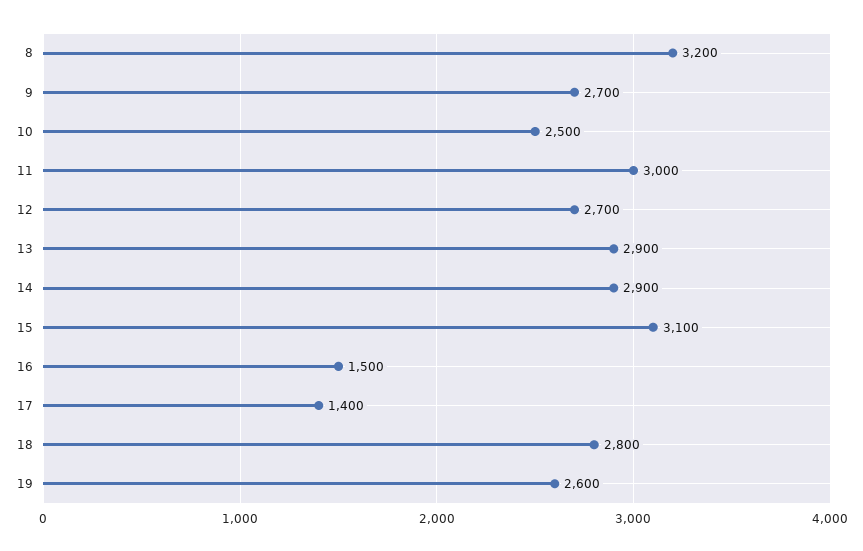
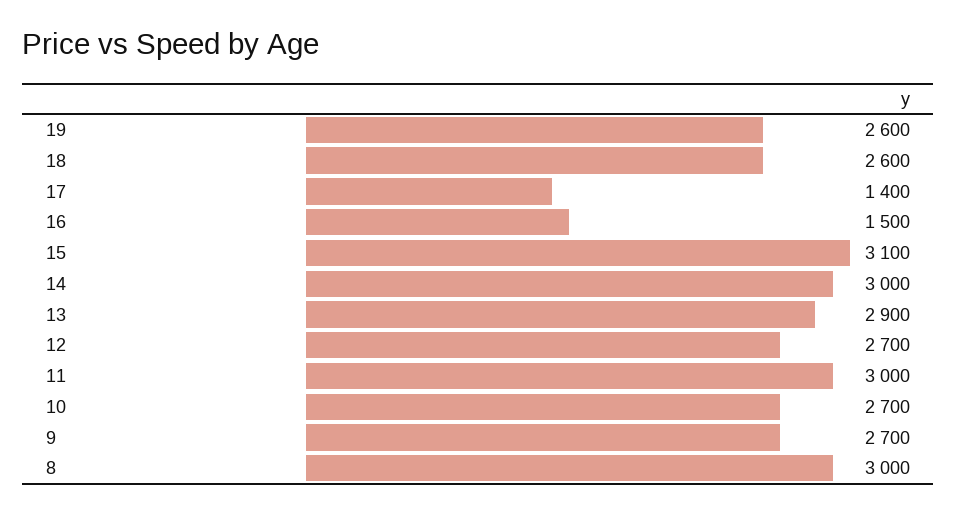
8: 3200 -> 3000
10: 2500 -> 2700
14: 2900 -> 3000
18: 2800 -> 2600

